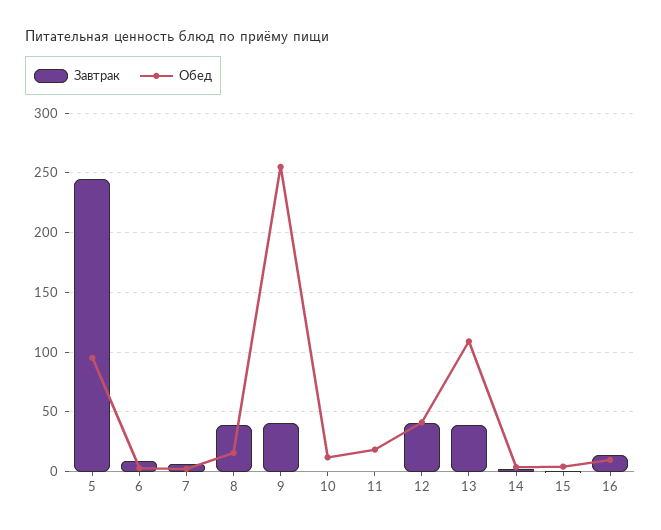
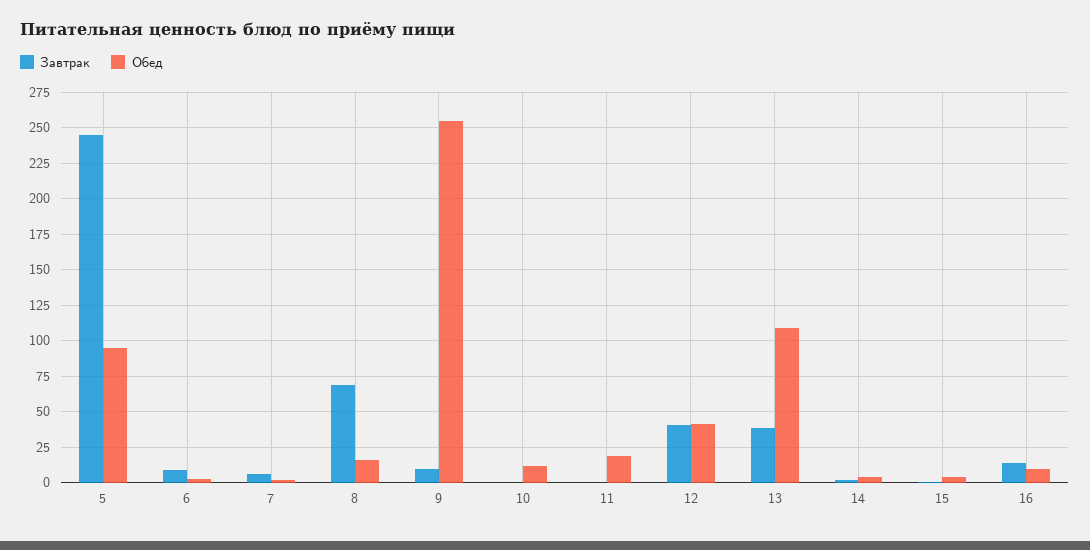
Завтрак, 8: 40 -> 70
Завтрак, 9: 40 -> 10

